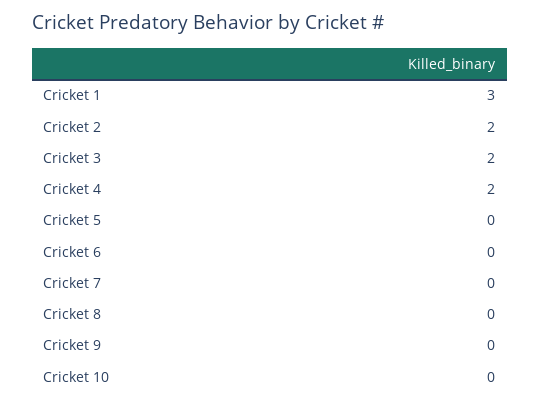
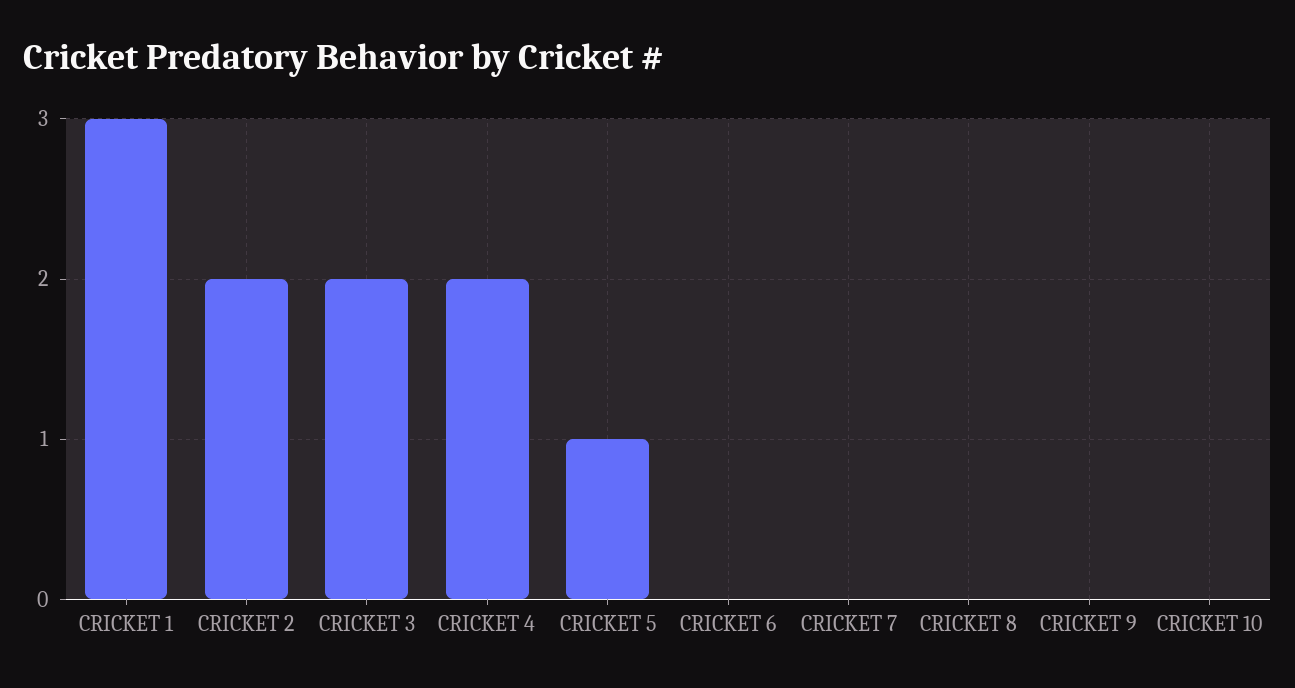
Cricket 5: 0 -> 1

